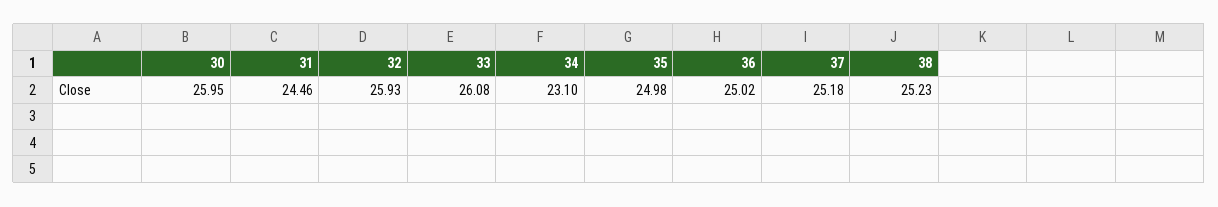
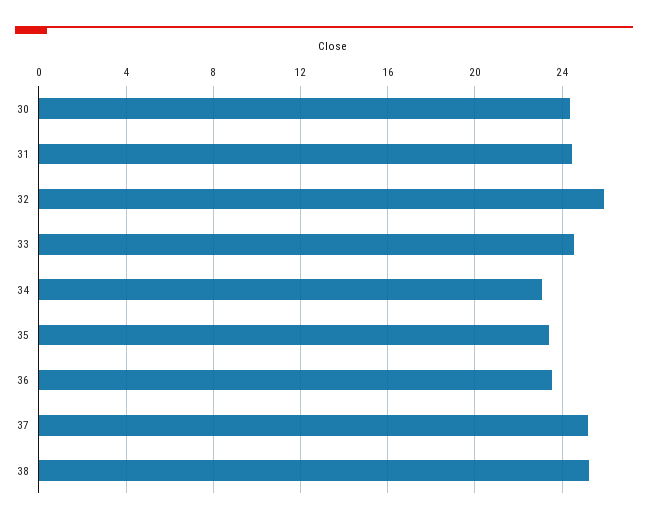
30: 25.95 -> 24.5
33: 26.08 -> 24.5
35: 24.98 -> 23.5
36: 25.02 -> 23.5

